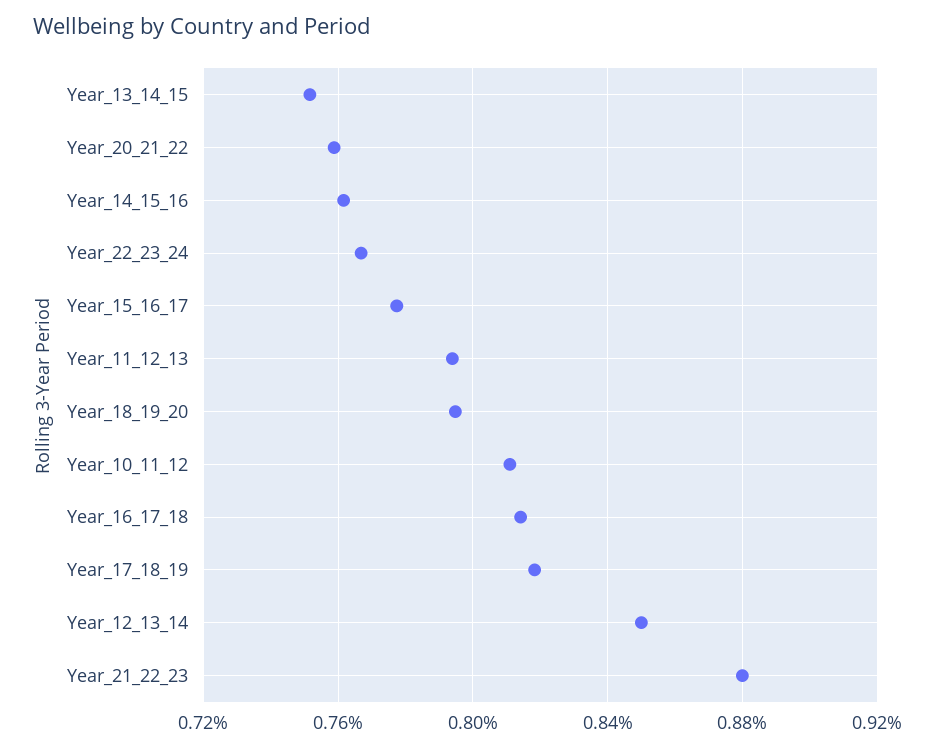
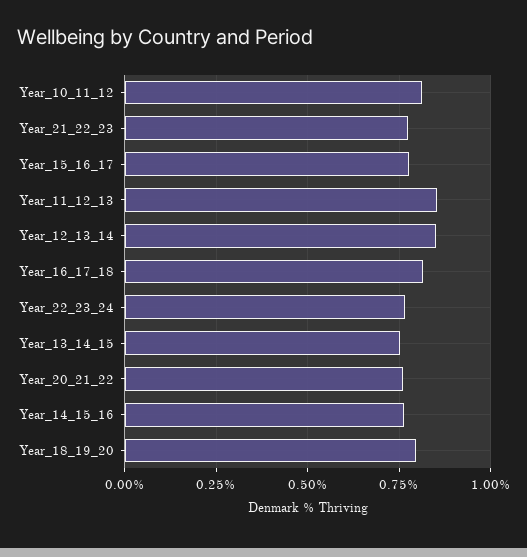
Year_11_12_13: 0.795 -> 0.85
Year_17_18_19: 0.82 -> none
Year_21_22_23: 0.88 -> 0.775

